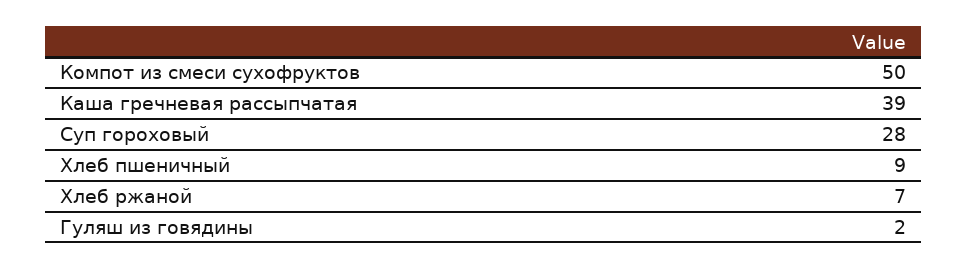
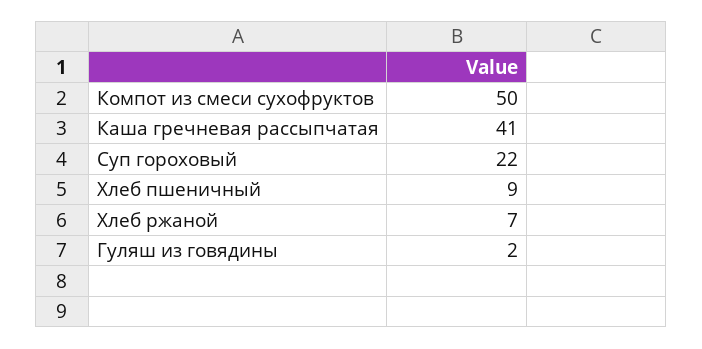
Каша гречневая рассыпчатая: 39 -> 41
Суп гороховый: 28 -> 22

